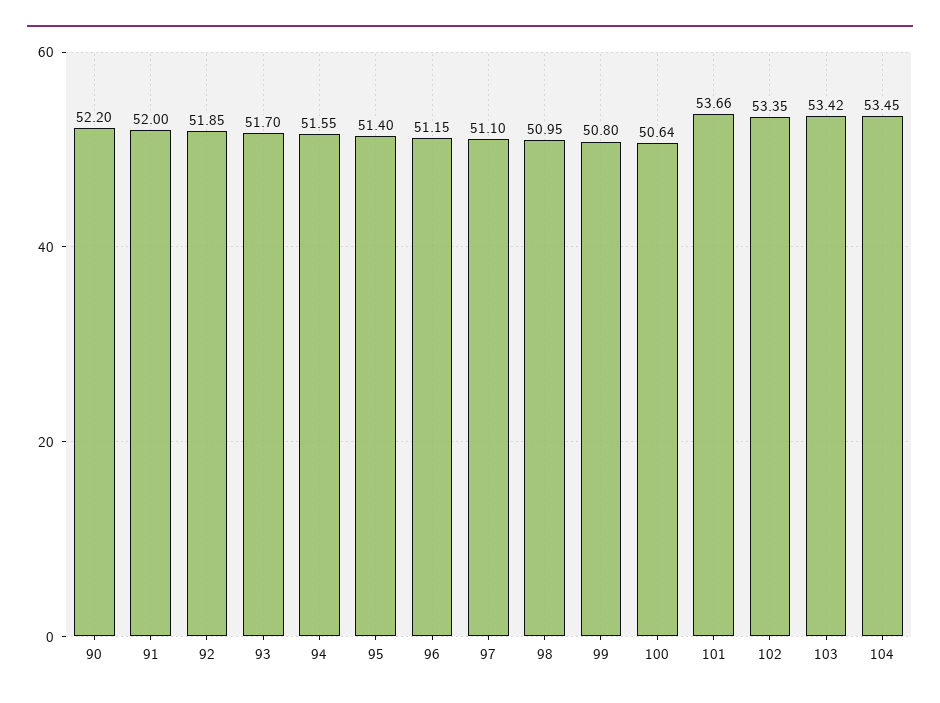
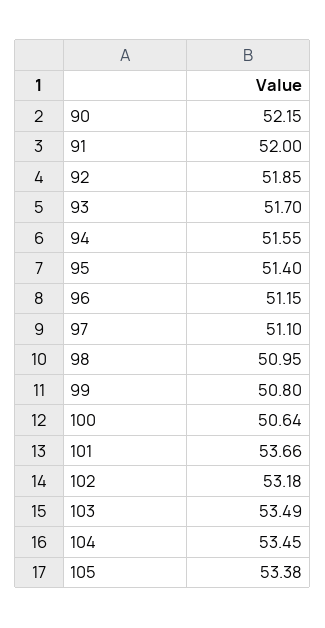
90: 52.2 -> 52.15
102: 53.35 -> 53.18
103: 53.42 -> 53.49
105: none -> 53.38

